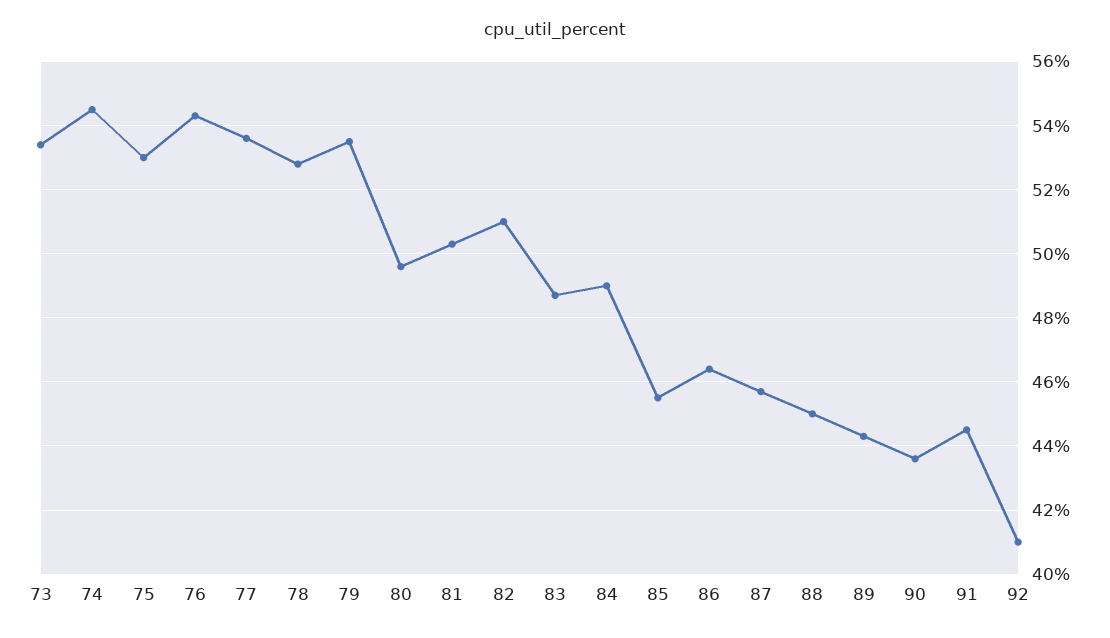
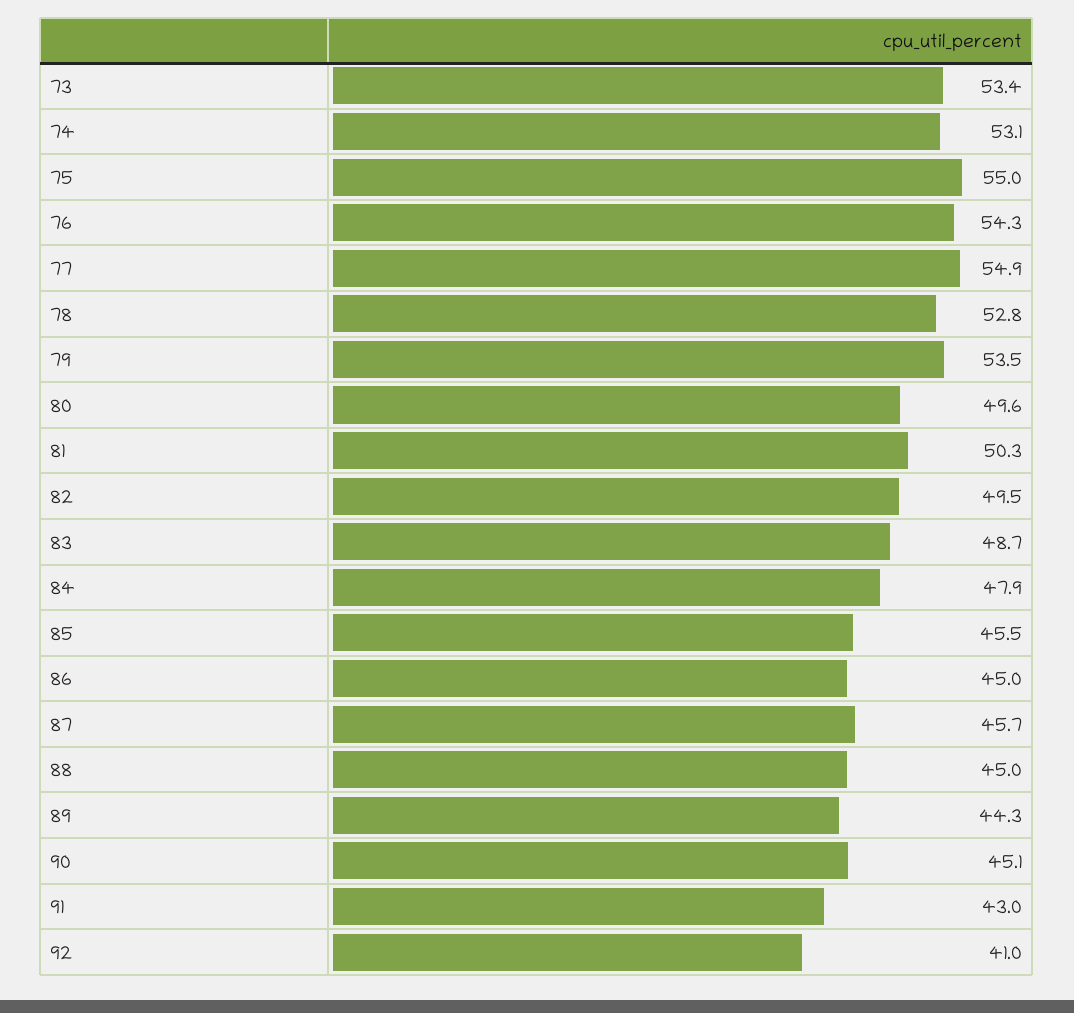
74: 54.5 -> 53.1
75: 53 -> 55
77: 53.5 -> 54.9
82: 51 -> 49.5
84: 49 -> 47.9
86: 46.5 -> 45
90: 43.5 -> 45.1
91: 44.5 -> 43

